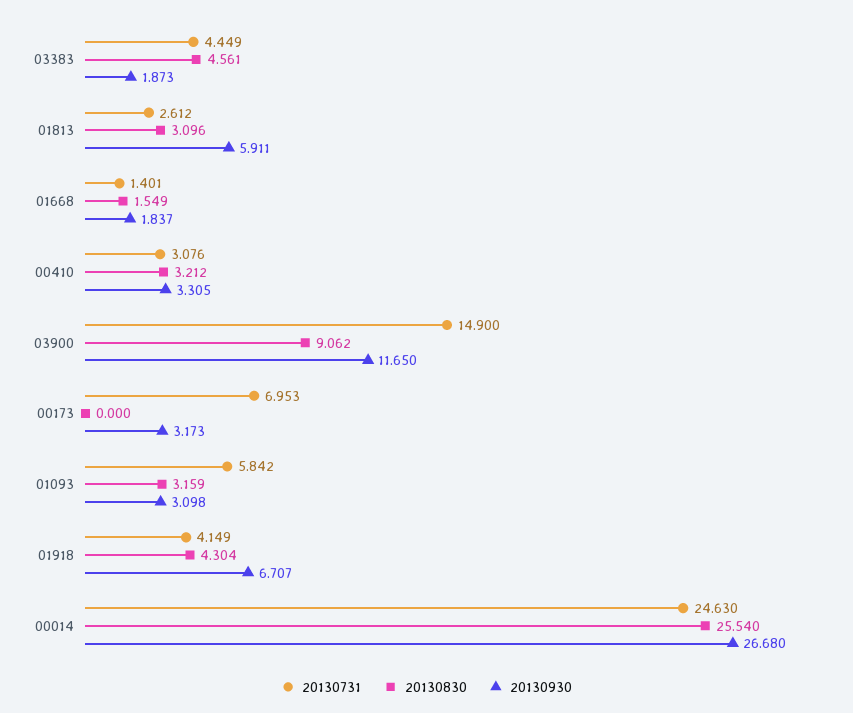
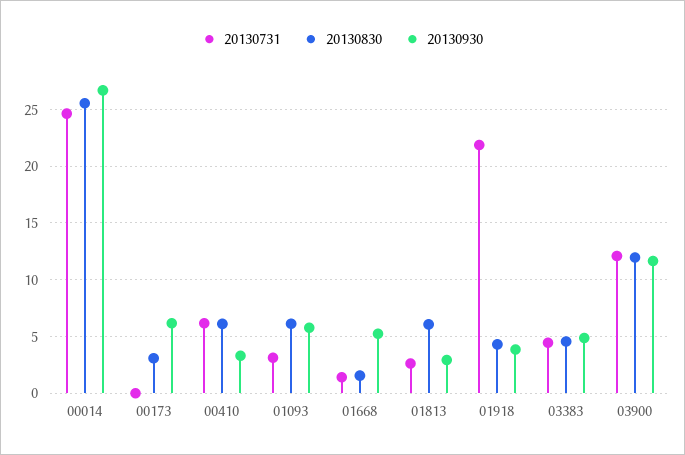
20130930, 03383: 1.873 -> 5
20130830, 01813: 3.096 -> 6
20130930, 01813: 5.911 -> 3
20130930, 01668: 1.837 -> 5
20130731, 00410: 3.076 -> 6
20130830, 00410: 3.212 -> 6
20130731, 03900: 14.9 -> 12
20130830, 03900: 9.062 -> 12
20130731, 00173: 6.953 -> 0
20130830, 00173: 0 -> 3
20130930, 00173: 3.173 -> 6
20130731, 01093: 5.842 -> 3
20130830, 01093: 3.159 -> 6
20130930, 01093: 3.098 -> 6
20130731, 01918: 4.149 -> 22
20130930, 01918: 6.707 -> 4

